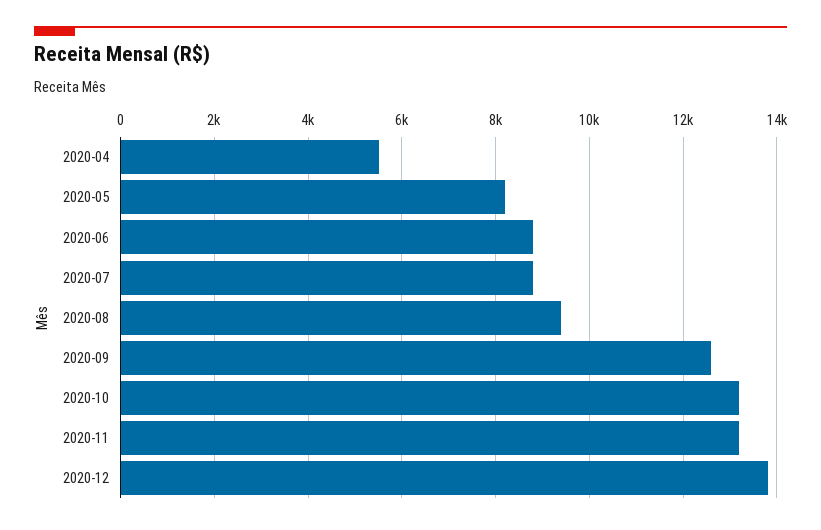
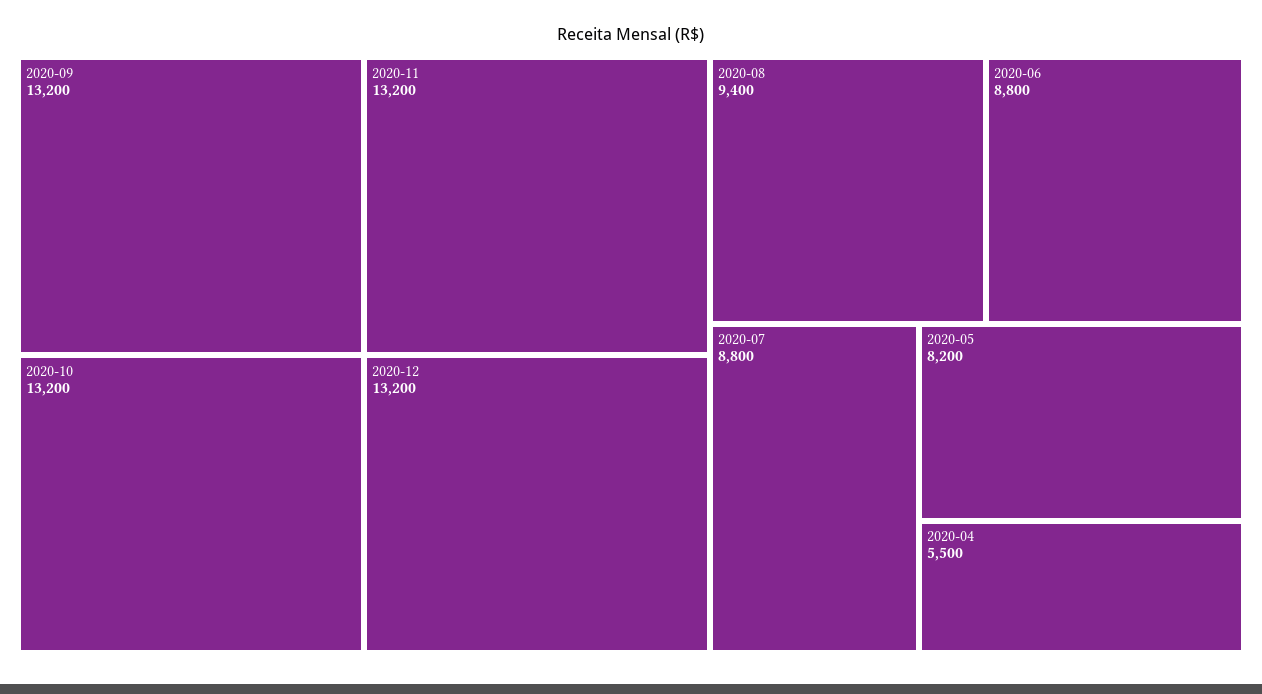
2020-09: 12600 -> 13200
2020-12: 13800 -> 13200

